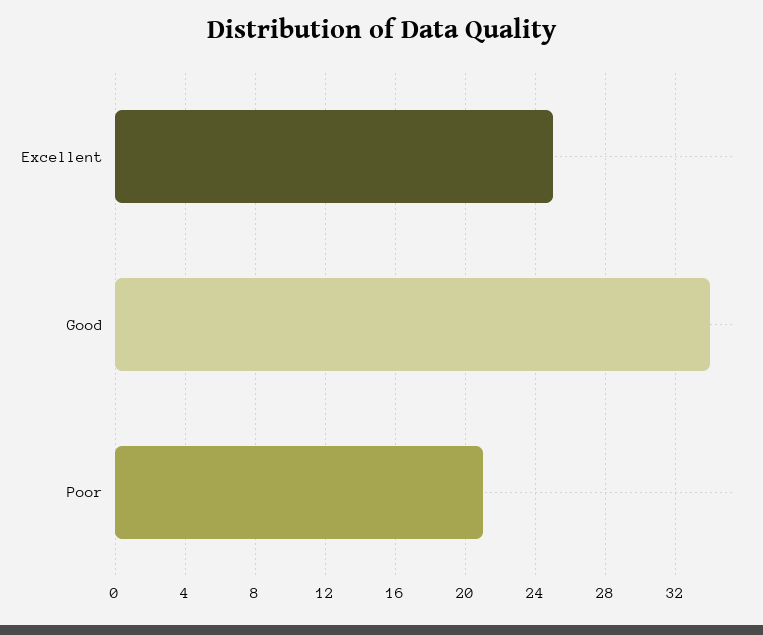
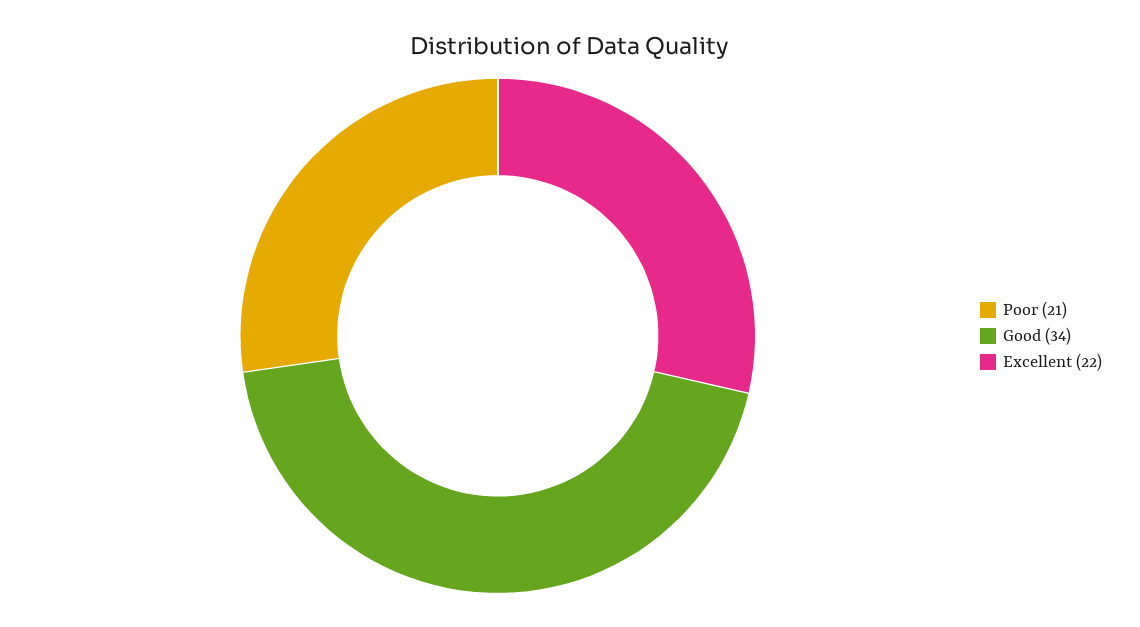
Excellent: 25 -> 22

